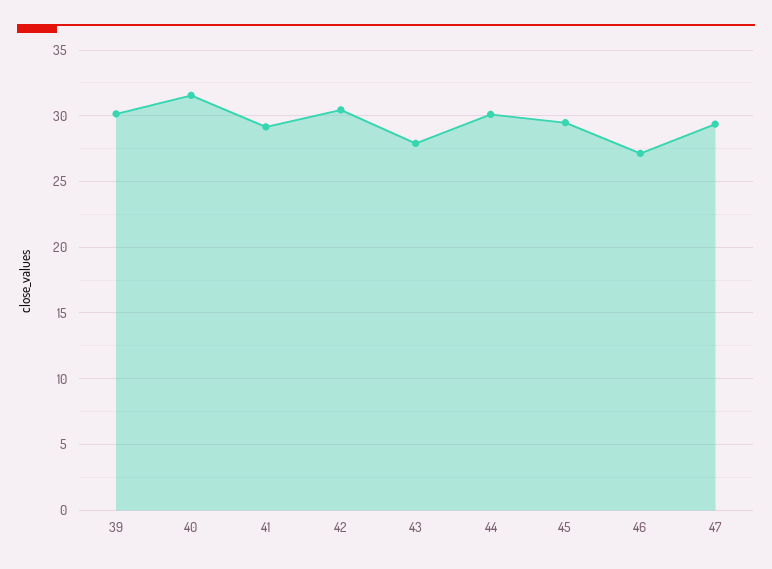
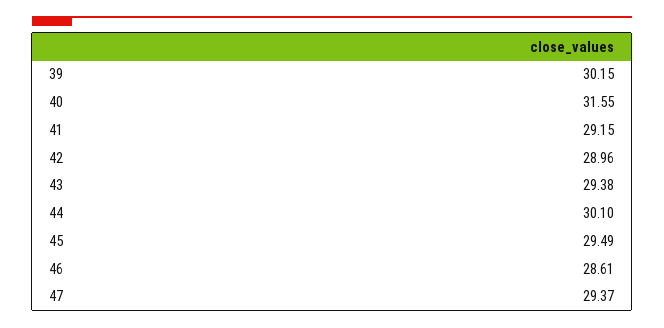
42: 30.5 -> 28.96
43: 28 -> 29.38
46: 27 -> 28.61

